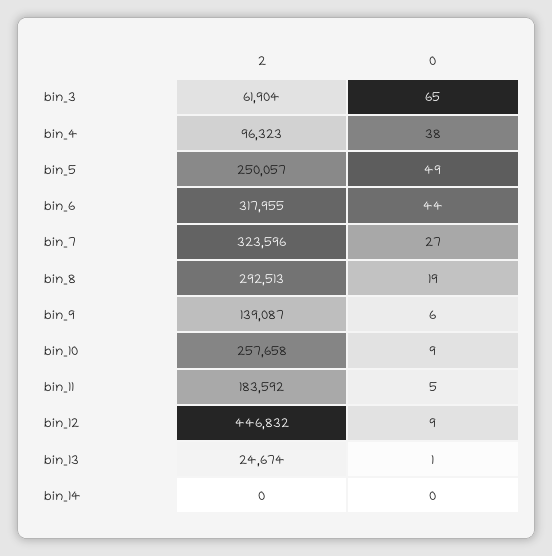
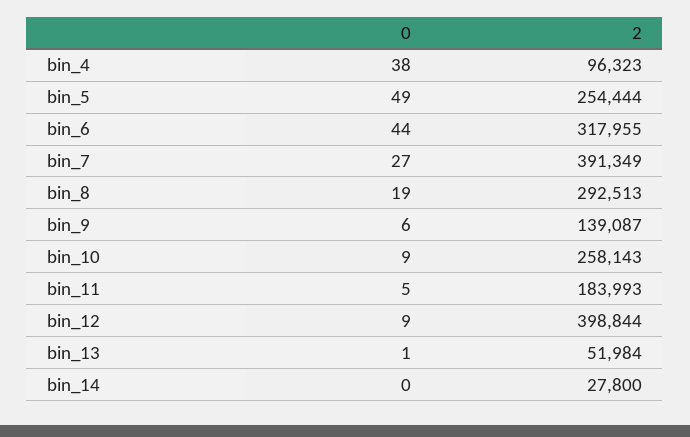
2, bin_3: 61904 -> none
0, bin_3: 65 -> none
2, bin_5: 250057 -> 254444
2, bin_7: 323596 -> 391349
2, bin_10: 257658 -> 258143
2, bin_11: 183592 -> 183993
2, bin_12: 446832 -> 398844
2, bin_13: 24674 -> 51984
2, bin_14: 0 -> 27800

